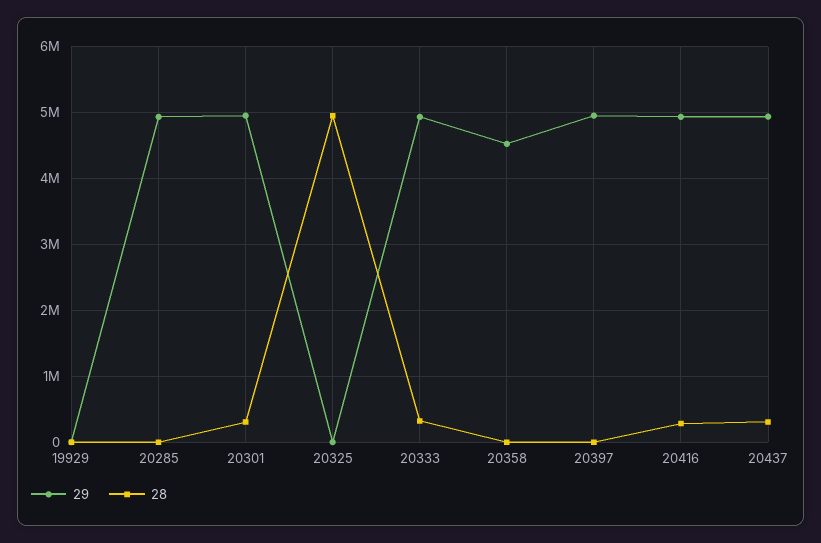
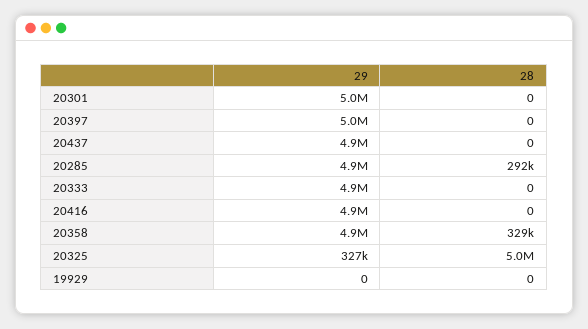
28, 20285: 0 -> 292000
28, 20301: 300000 -> 0
29, 20325: 0 -> 327000
28, 20333: 300000 -> 0
29, 20358: 4500000 -> 4900000
28, 20358: 0 -> 329000
28, 20416: 300000 -> 0
28, 20437: 300000 -> 0

